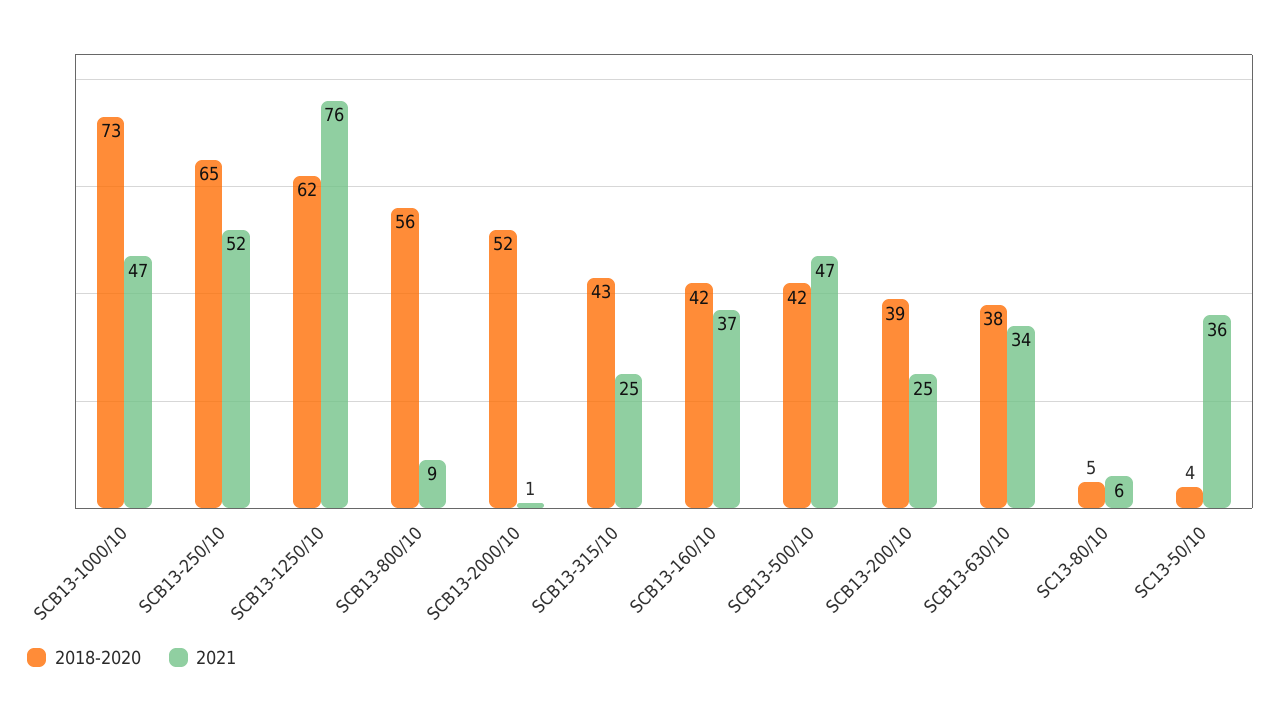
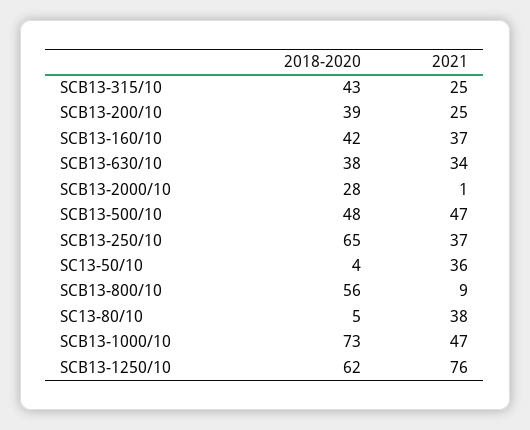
2021, SCB13-250/10: 52 -> 37
2018-2020, SCB13-2000/10: 52 -> 28
2018-2020, SCB13-500/10: 42 -> 48
2021, SC13-80/10: 6 -> 38

